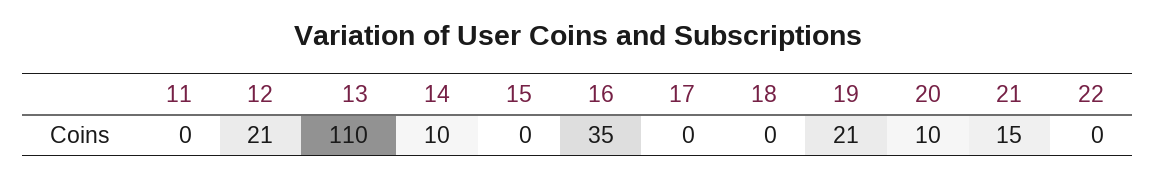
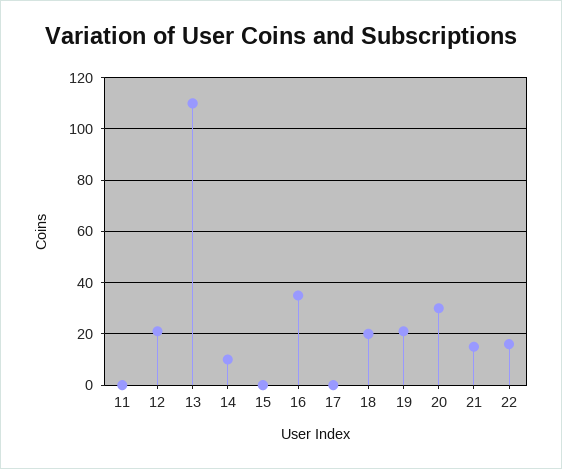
18: 0 -> 20
20: 10 -> 30
22: 0 -> 15

